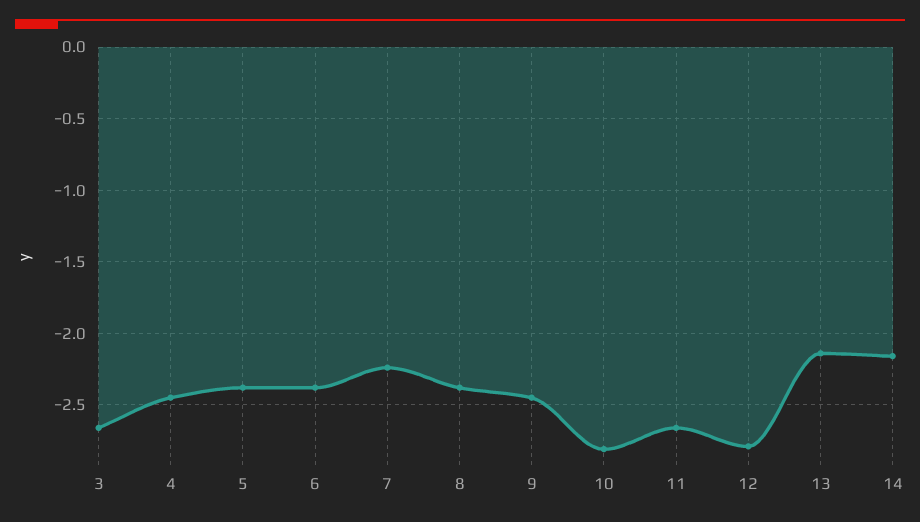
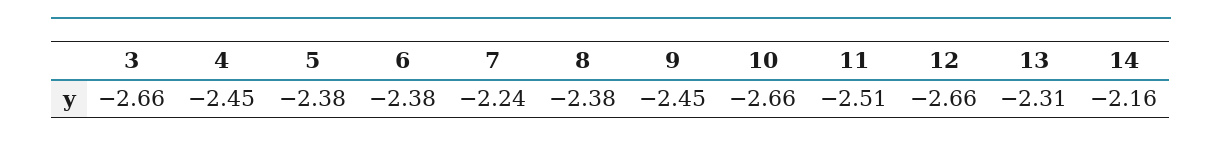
10: -2.8 -> -2.66
11: -2.65 -> -2.51
12: -2.8 -> -2.66
13: -2.15 -> -2.31

